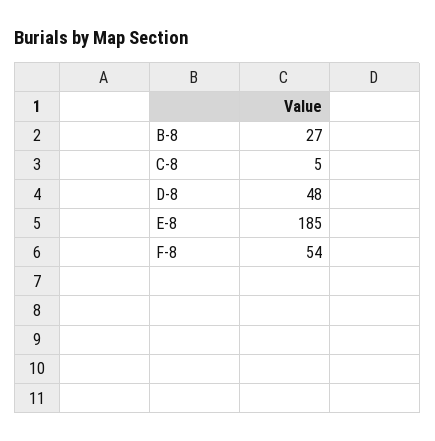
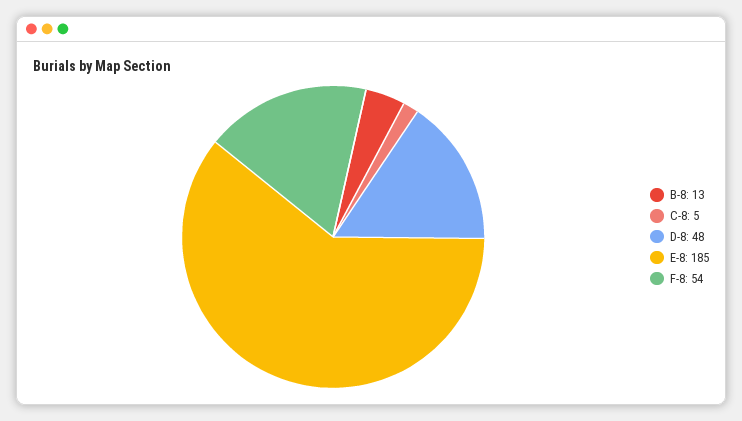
B-8: 27 -> 13

